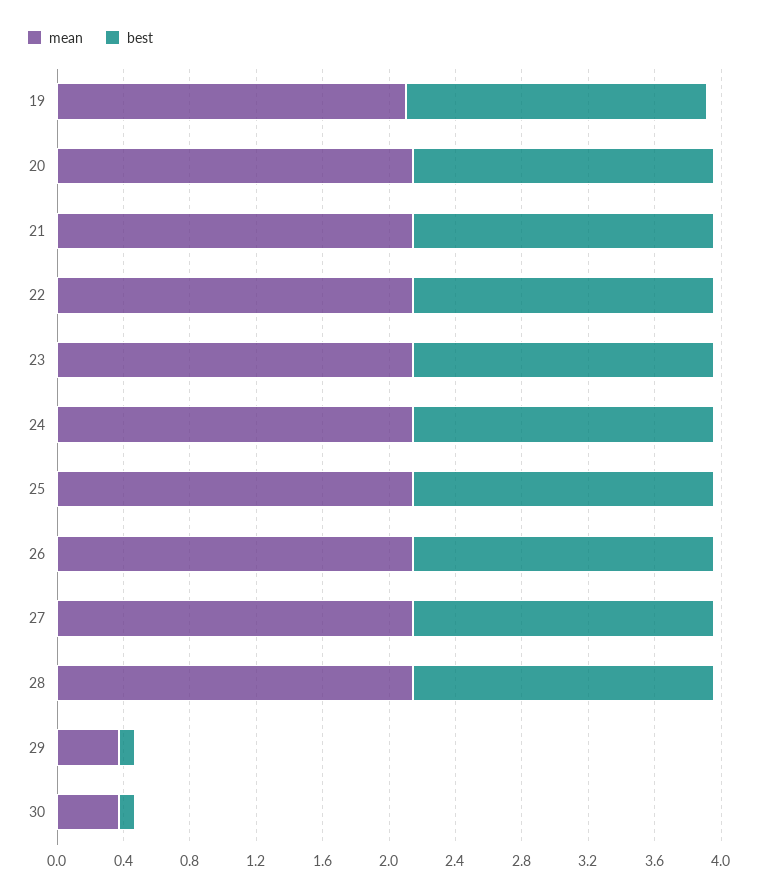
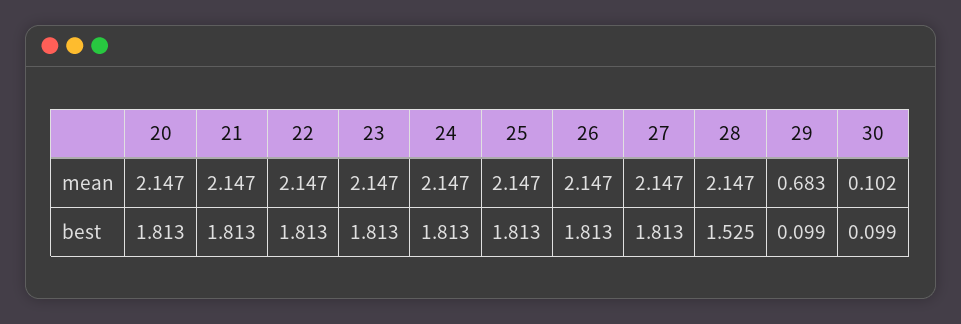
mean, 19: 2.1 -> none
best, 19: 1.8 -> none
best, 28: 1.8 -> 1.525
mean, 29: 0.4 -> 0.683
mean, 30: 0.4 -> 0.102

